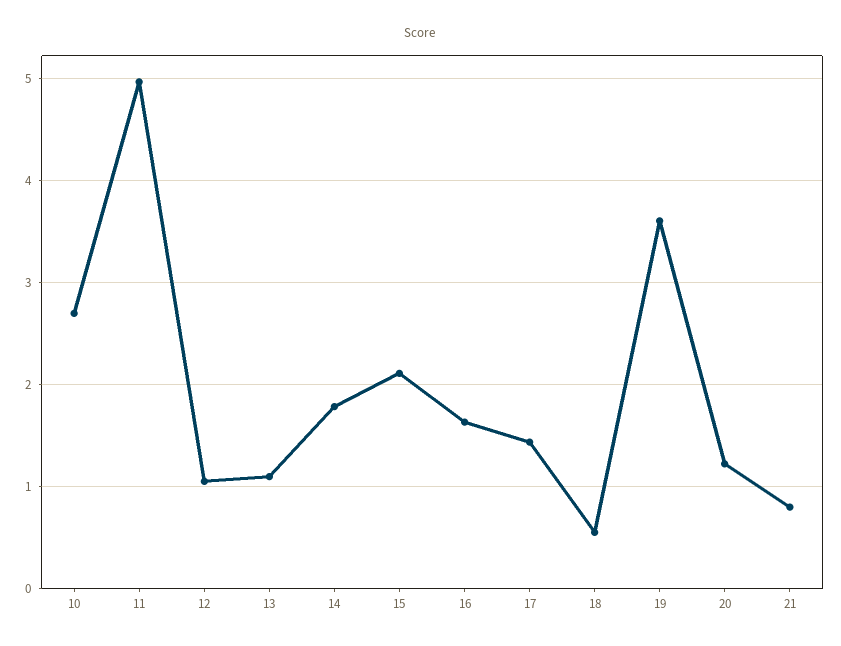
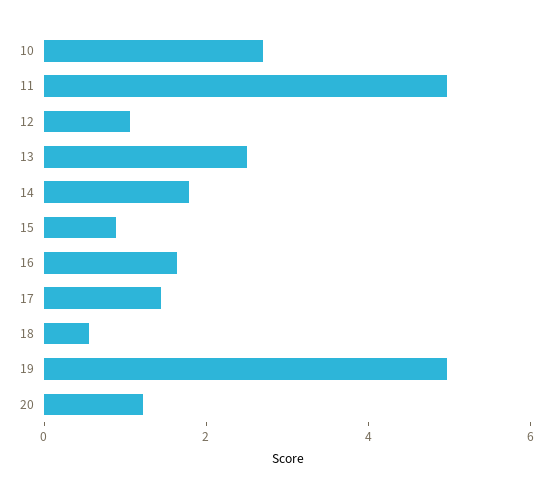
13: 1.1 -> 2.5
15: 2.1 -> 1
19: 3.6 -> 5
21: 0.8 -> none

